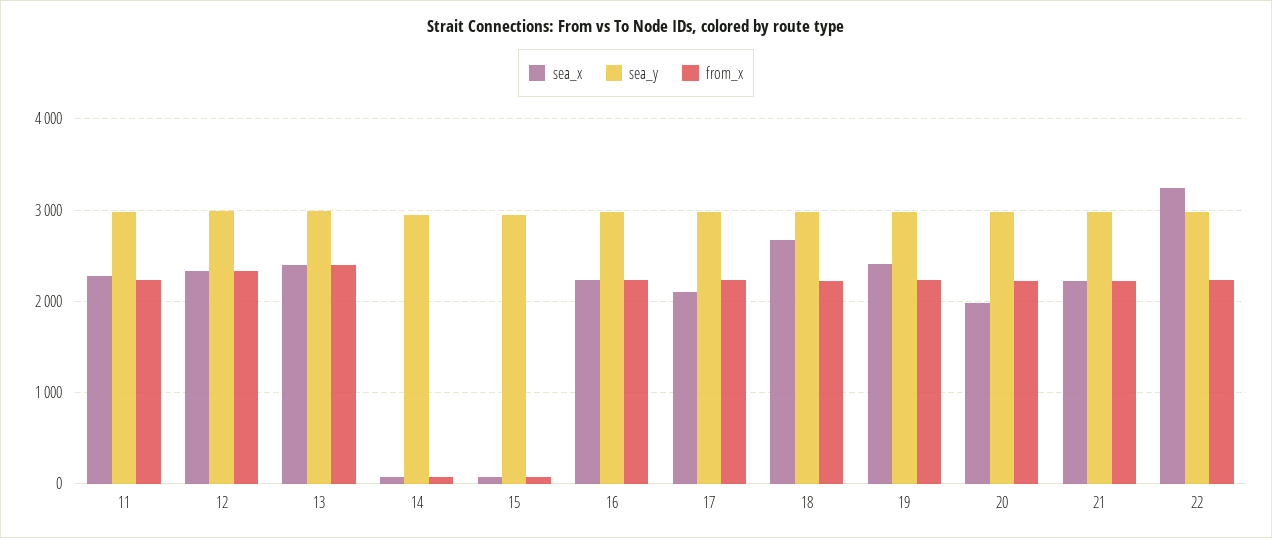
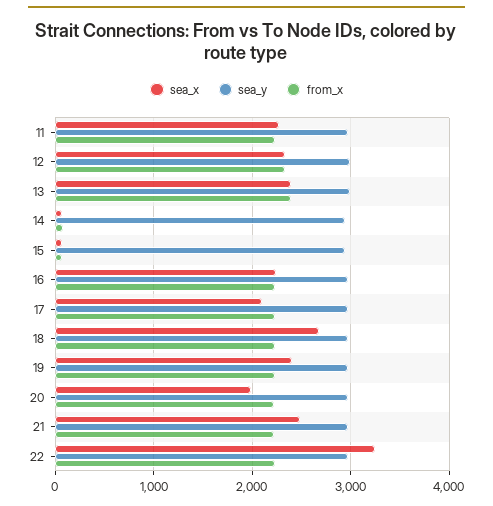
sea_x, 21: 2200 -> 2500

